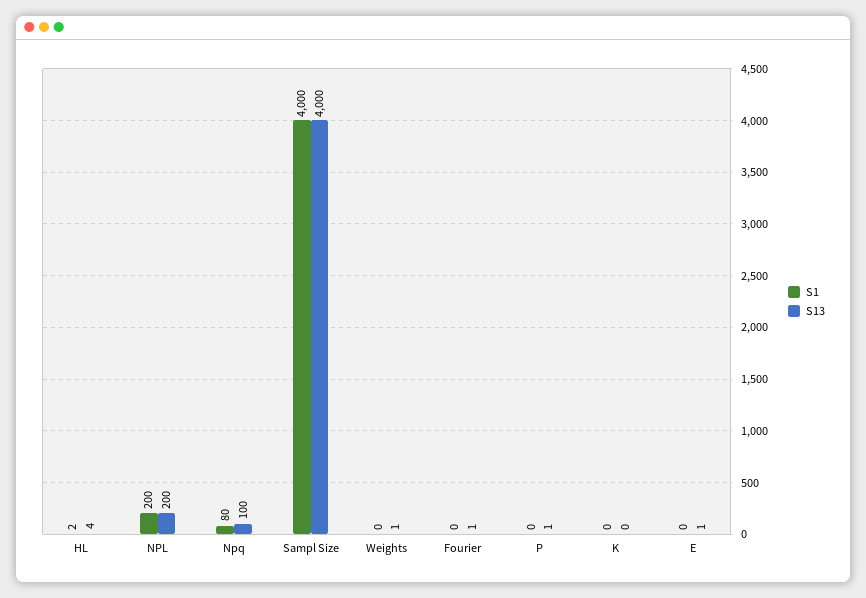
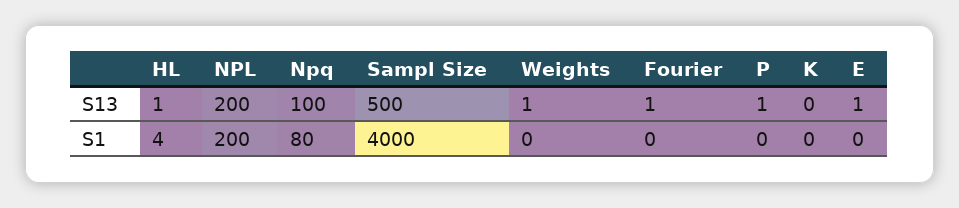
S1, HL: 2 -> 4
S13, HL: 4 -> 1
S13, Sampl Size: 4000 -> 500

